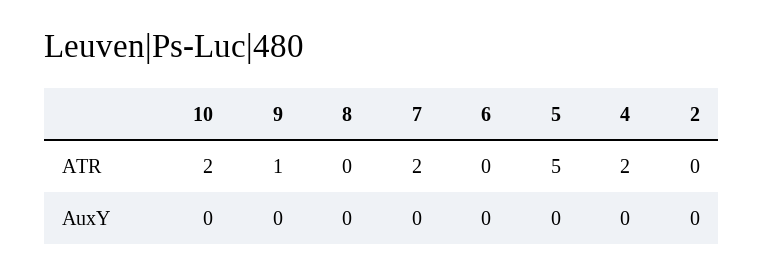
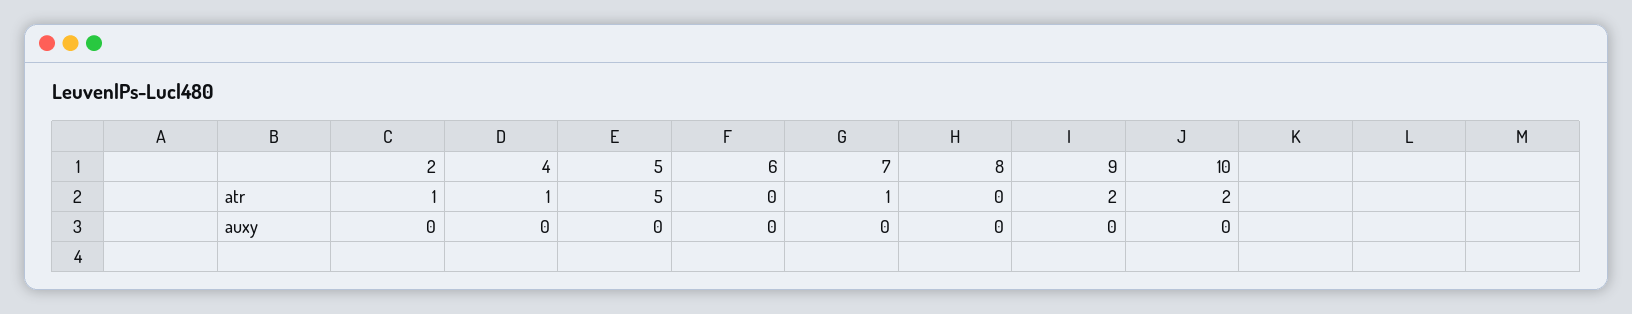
9, ATR: 1 -> 2
7, ATR: 2 -> 1
4, ATR: 2 -> 1
2, ATR: 0 -> 1

